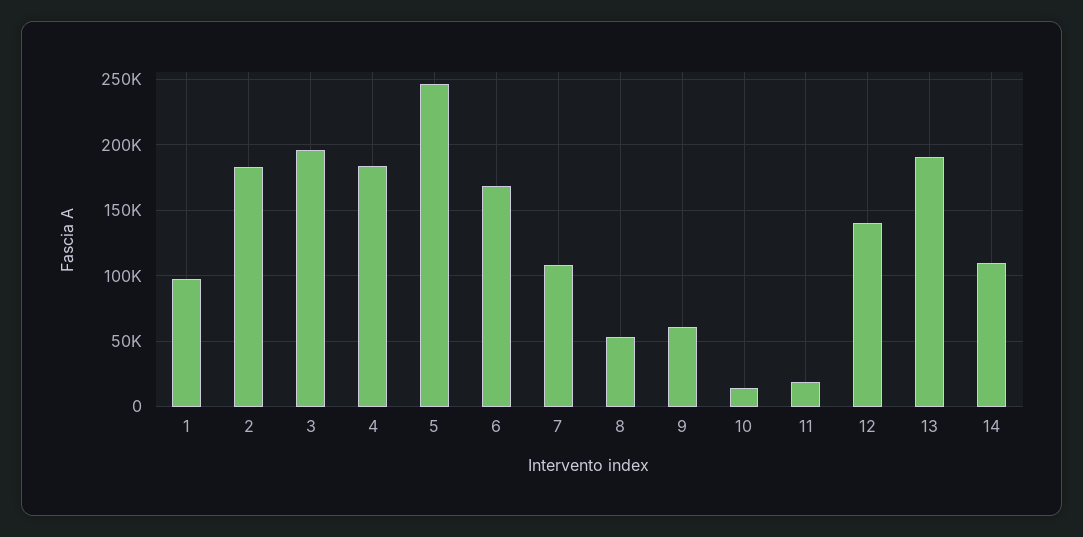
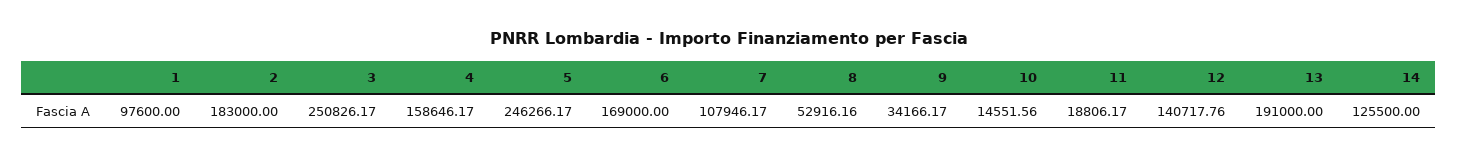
3: 195000 -> 250826.17
4: 185000 -> 158646.17
9: 60000 -> 34166.17
14: 110000 -> 125500

